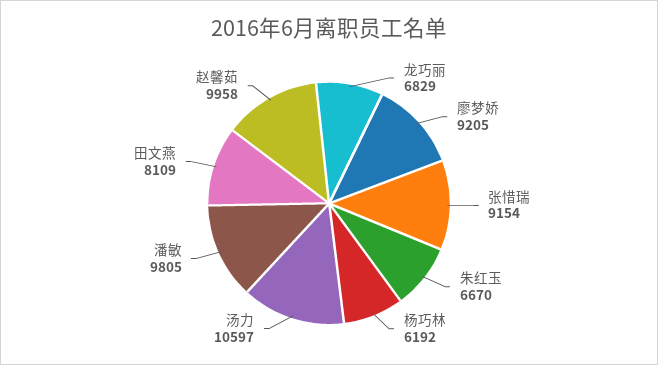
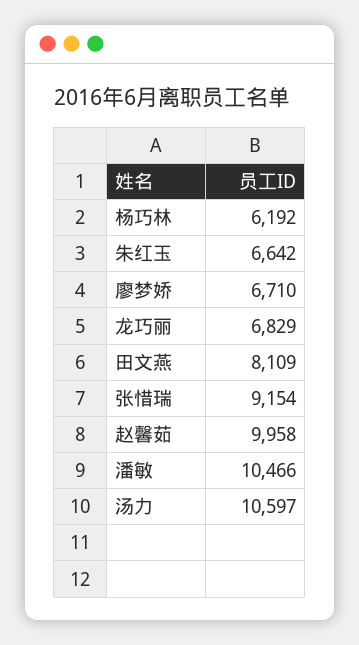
廖梦娇: 9205 -> 6710
朱红玉: 6670 -> 6642
潘敏: 9805 -> 10466

